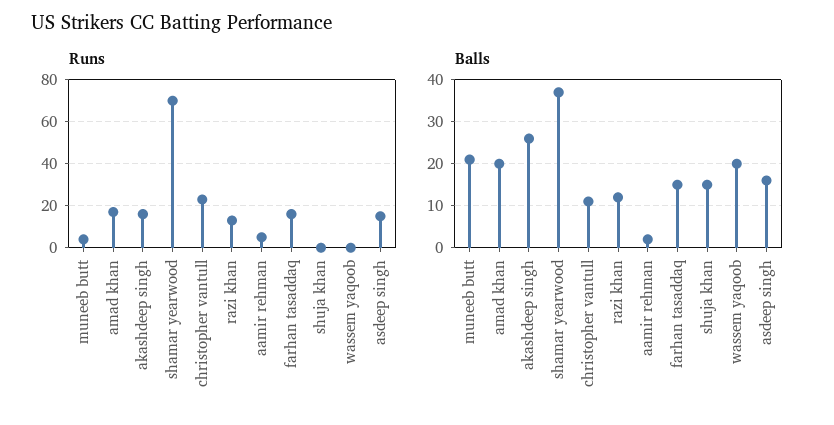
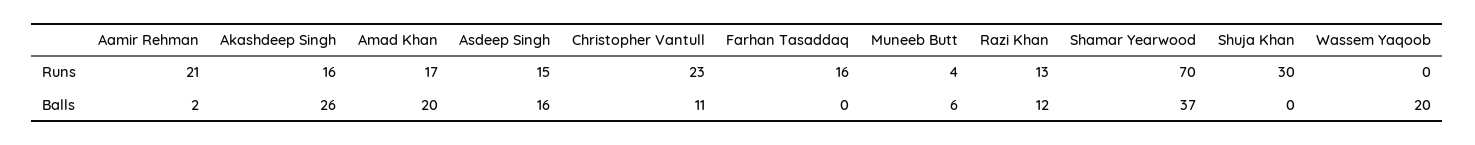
Runs, aamir rehman: 5 -> 21
Runs, shuja khan: 0 -> 30
Balls, muneeb butt: 20 -> 6
Balls, farhan tasaddaq: 15 -> 0
Balls, shuja khan: 15 -> 0

